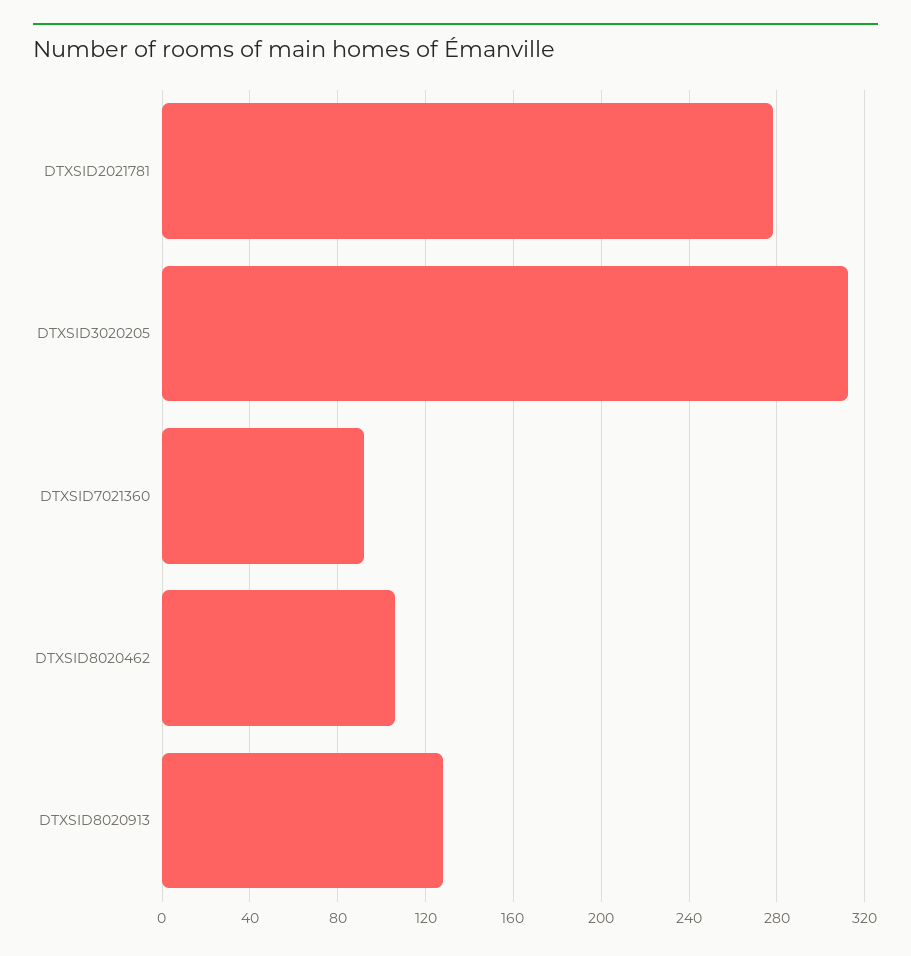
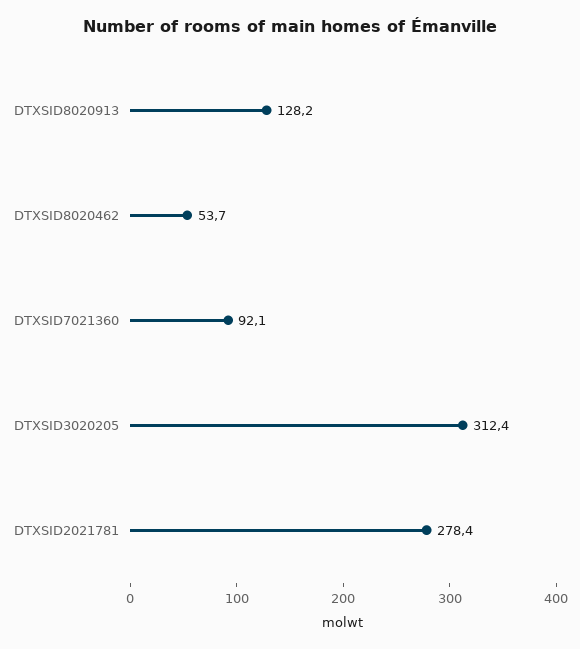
DTXSID8020462: 105 -> 53.7

